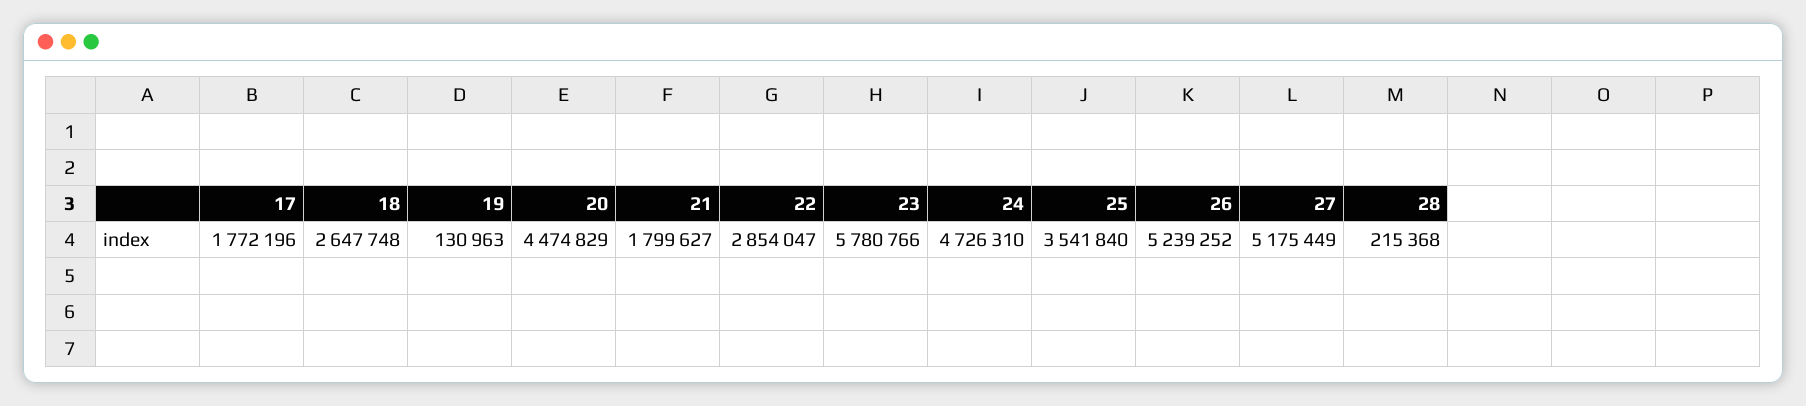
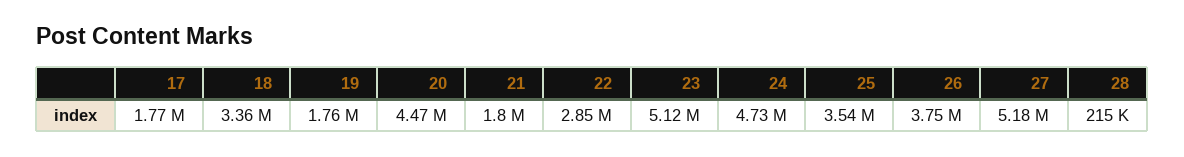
18: 2647748 -> 3360000
19: 130963 -> 1760000
23: 5780766 -> 5120000
26: 5239252 -> 3750000

